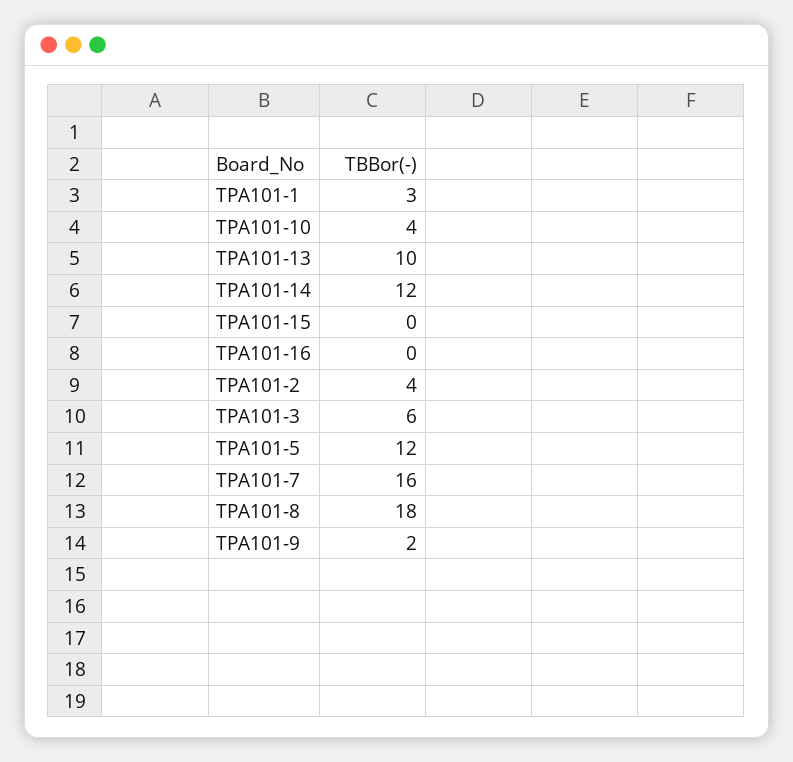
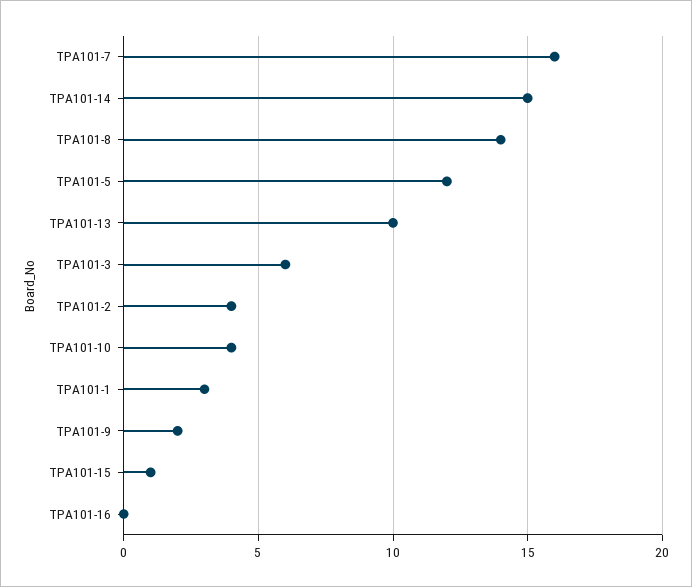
TPA101-14: 12 -> 15
TPA101-15: 0 -> 1
TPA101-8: 18 -> 14

